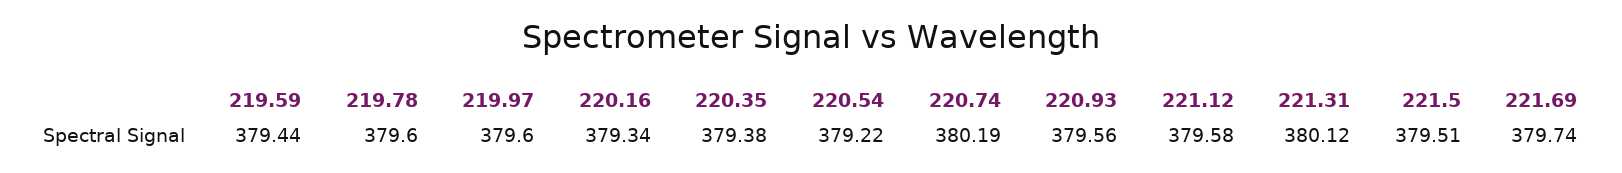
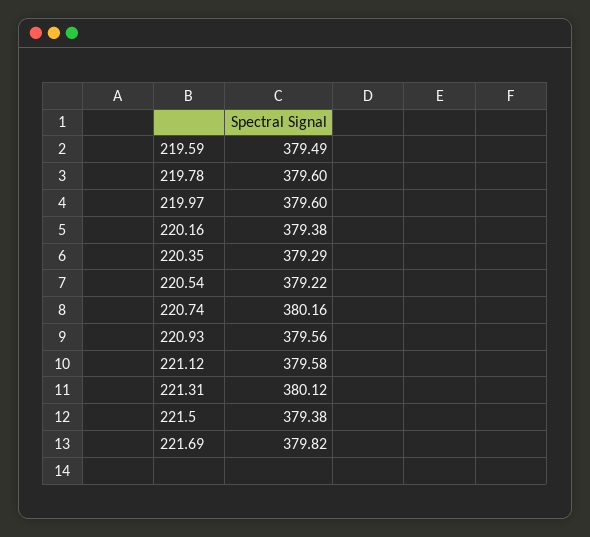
219.59: 379.44 -> 379.49
220.16: 379.34 -> 379.38
220.35: 379.38 -> 379.29
220.74: 380.19 -> 380.16
221.5: 379.51 -> 379.38
221.69: 379.74 -> 379.82

